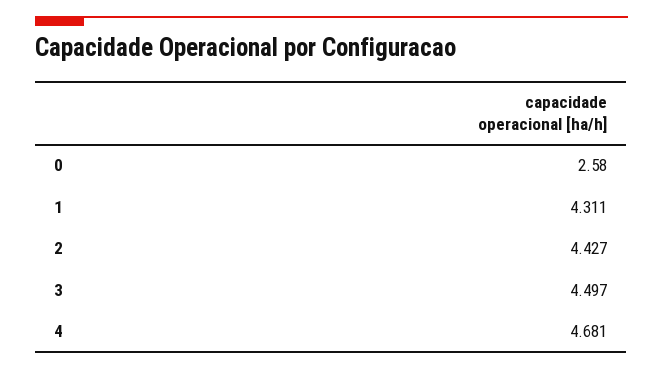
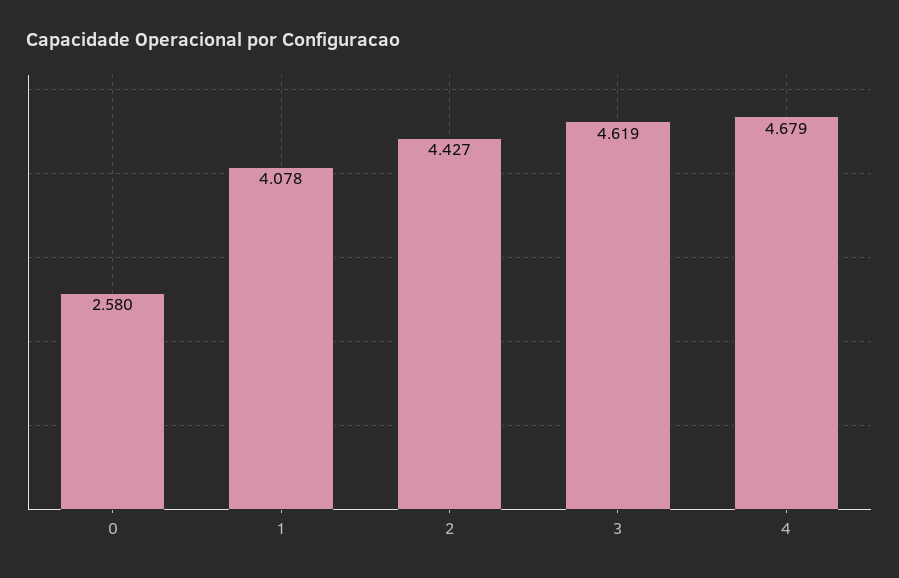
1: 4.311 -> 4.078
3: 4.497 -> 4.619
4: 4.681 -> 4.679

